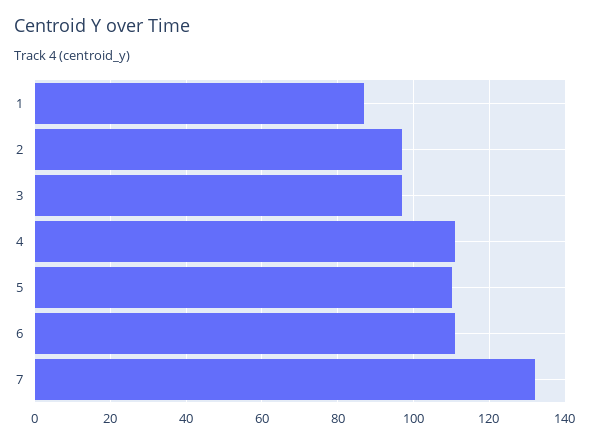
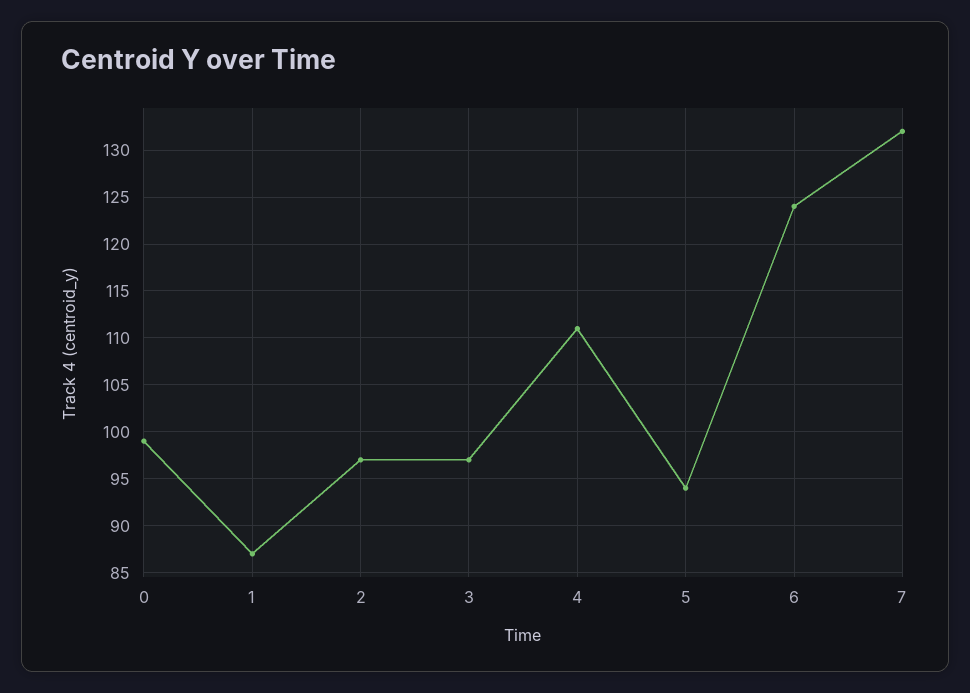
5: 110 -> 94
6: 110 -> 124
0: none -> 99

